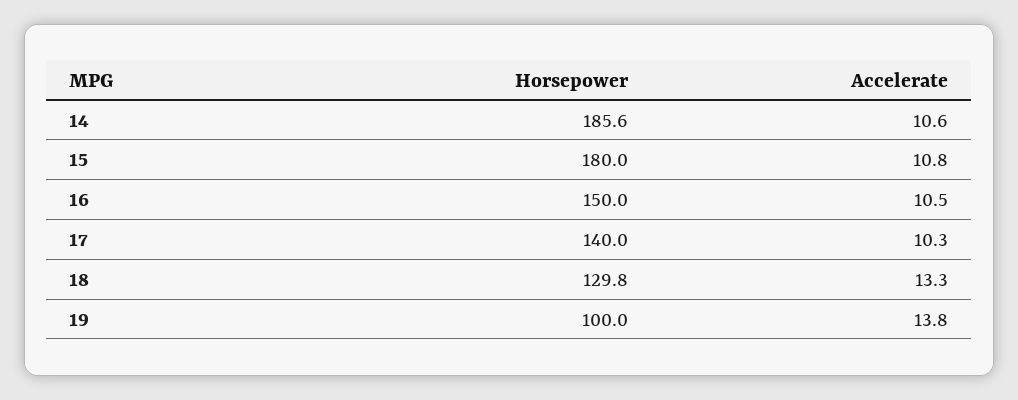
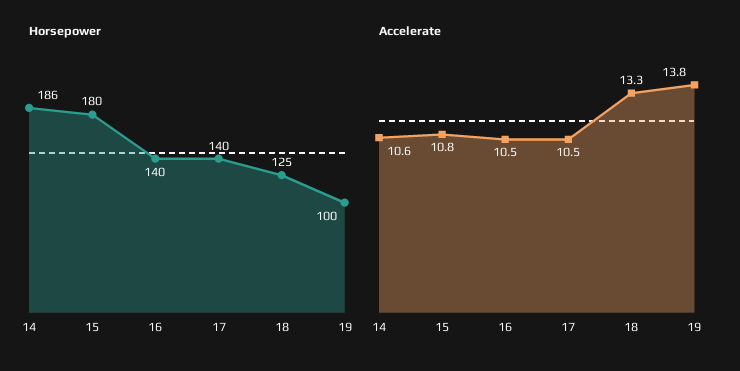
Horsepower, 16: 150 -> 140
Accelerate, 17: 10.3 -> 10.5
Horsepower, 18: 129.8 -> 125

